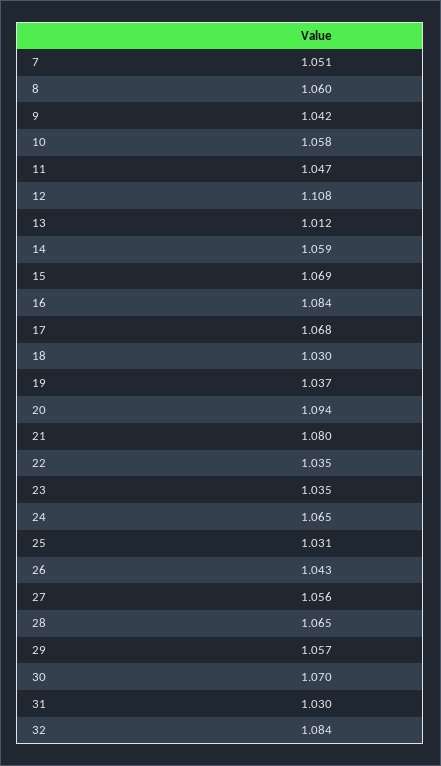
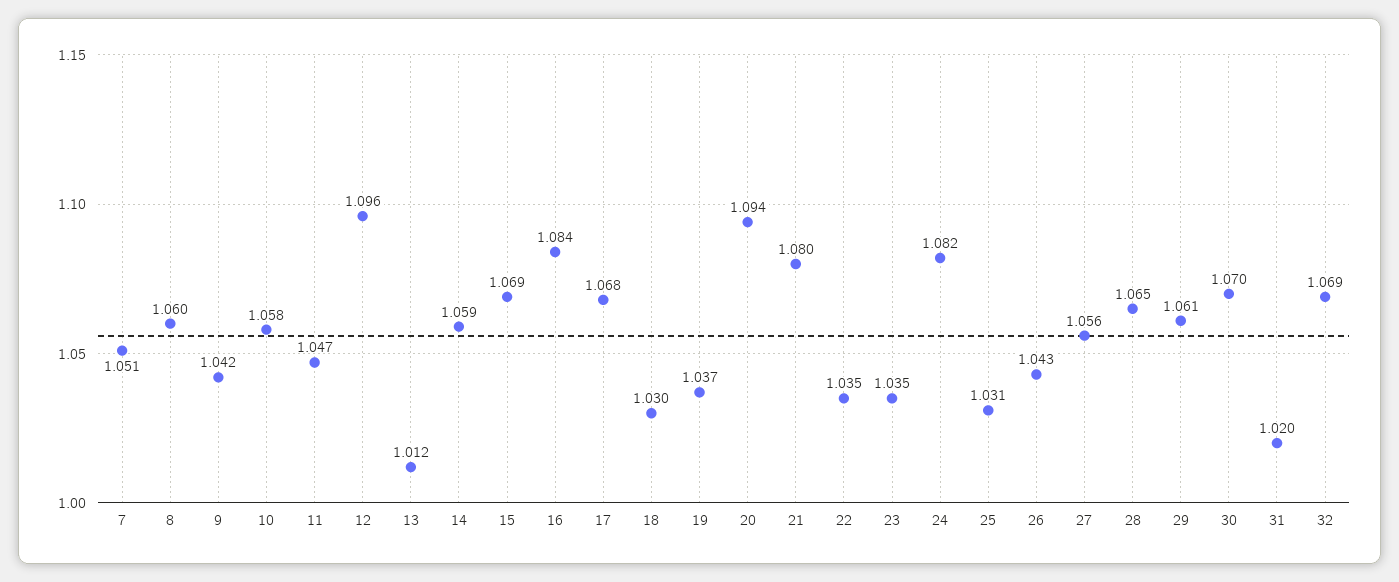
12: 1.108 -> 1.096
24: 1.065 -> 1.082
29: 1.057 -> 1.061
31: 1.03 -> 1.02
32: 1.084 -> 1.069

